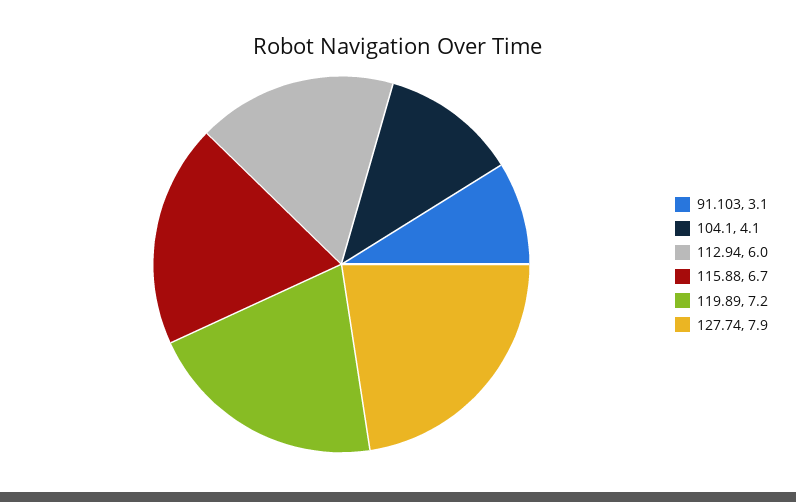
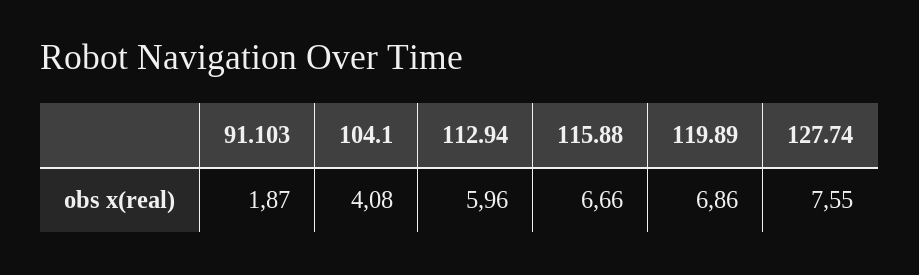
91.103: 3.1 -> 1.87
119.89: 7.2 -> 6.86
127.74: 7.9 -> 7.55

